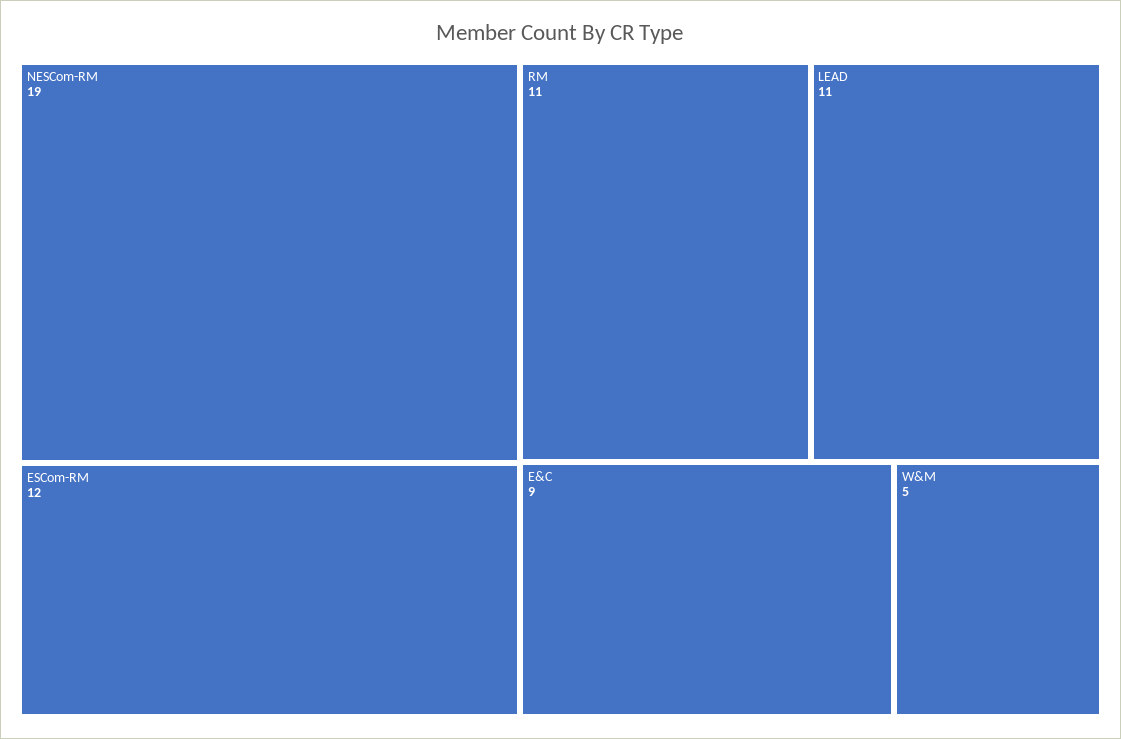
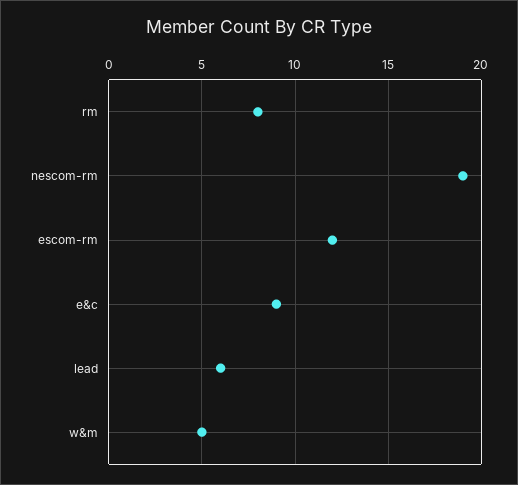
RM: 11 -> 8
LEAD: 11 -> 6

